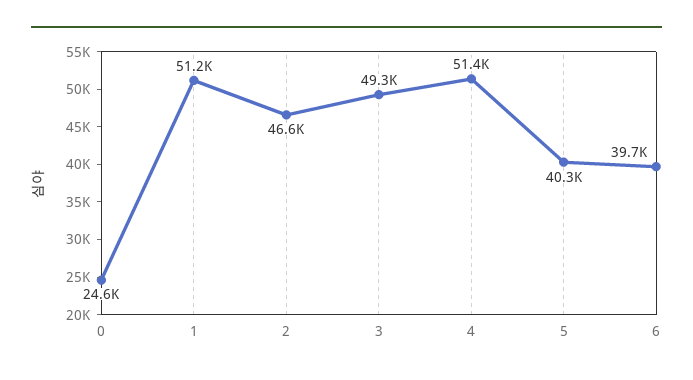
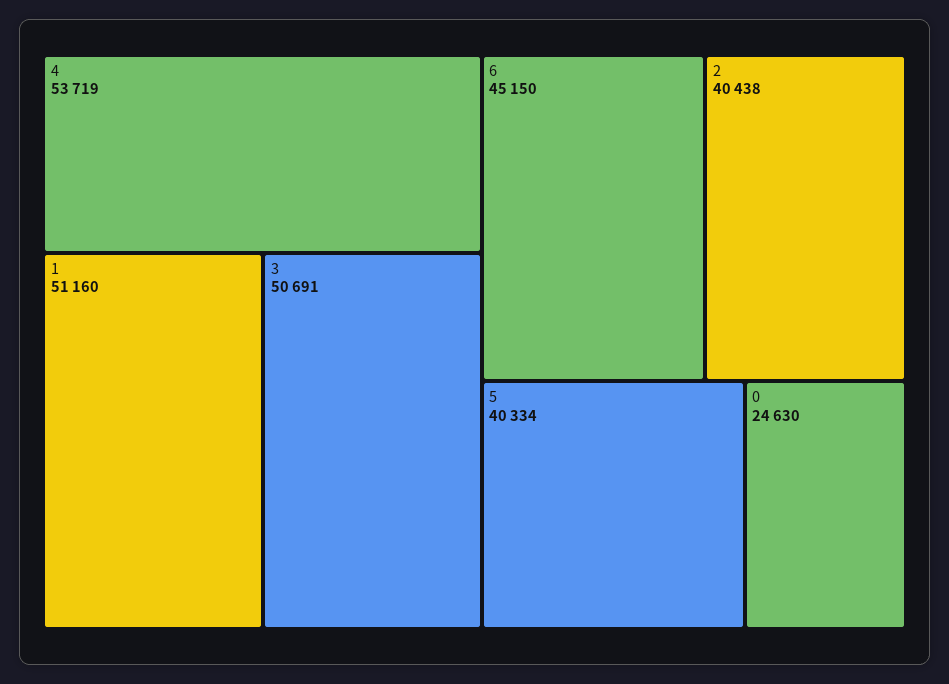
2: 46600 -> 40438
3: 49300 -> 50691
4: 51400 -> 53719
6: 39700 -> 45150

